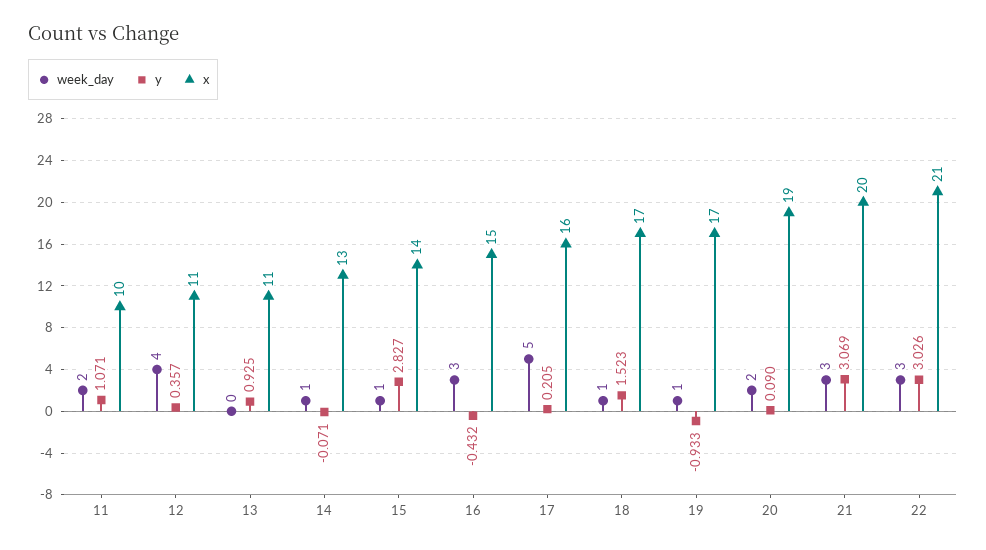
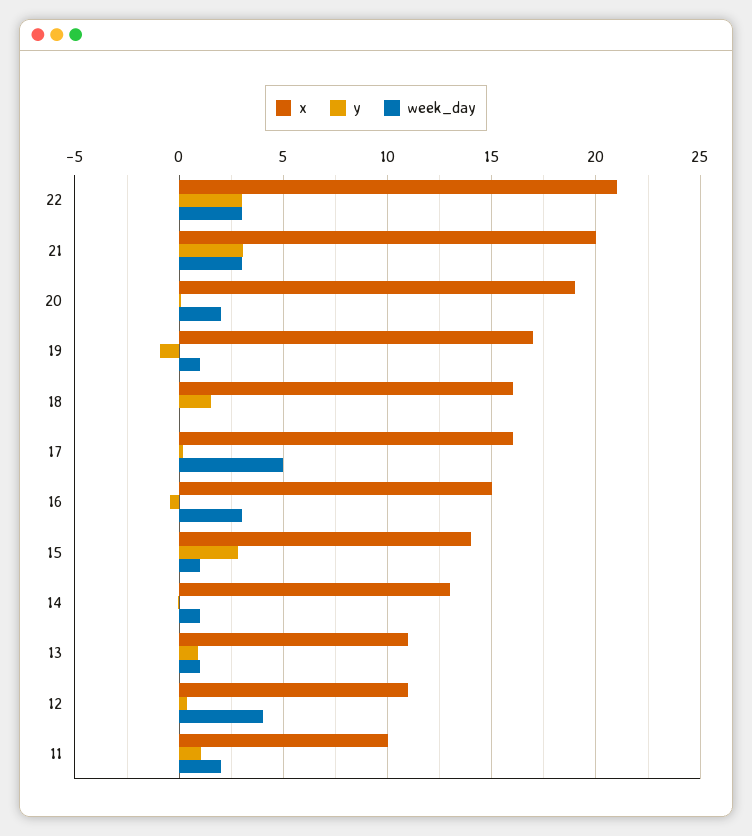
week_day, 13: 0 -> 1
week_day, 18: 1 -> 0
x, 18: 17 -> 16

